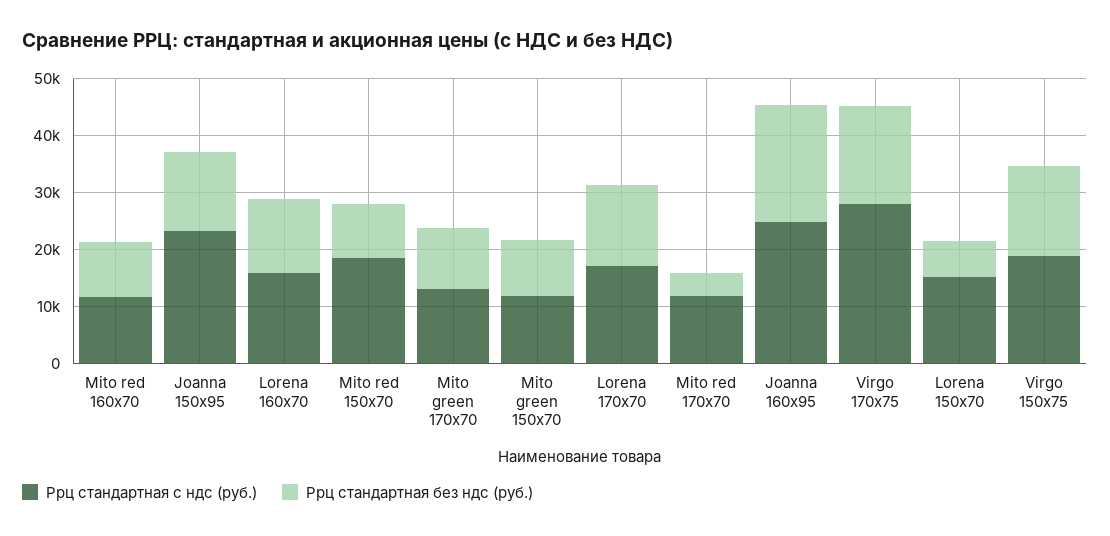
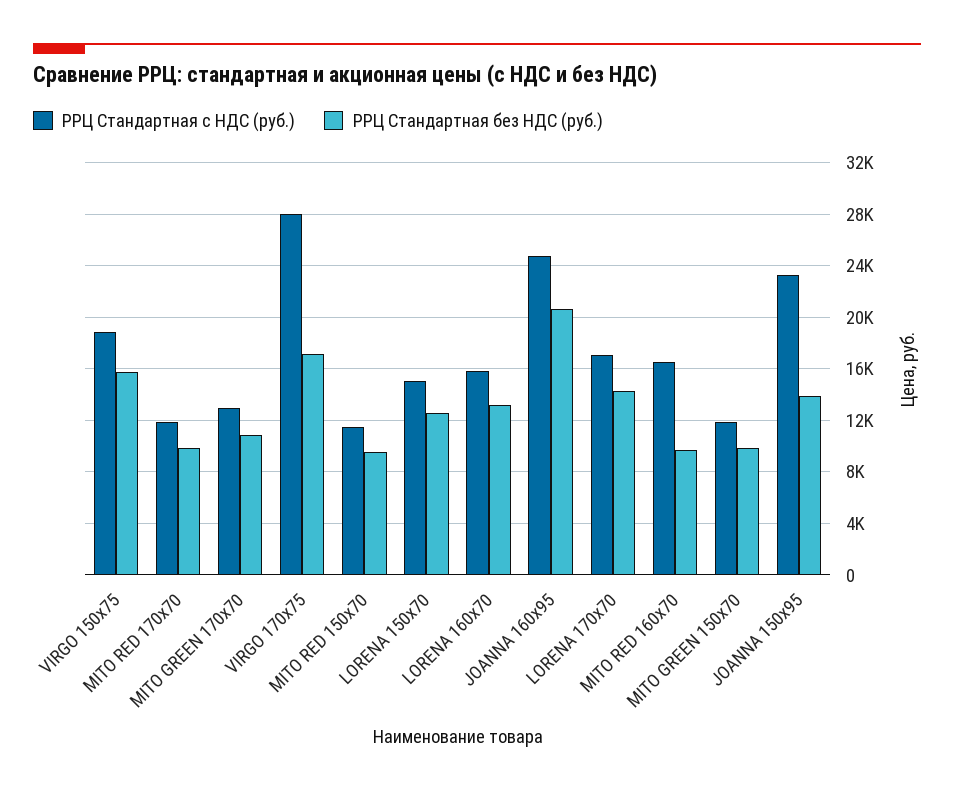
Ррц стандартная с ндс (руб.), Mito red 160x70: 12000 -> 16500
Ррц стандартная с ндс (руб.), Mito red 150x70: 18000 -> 11500
Ррц стандартная без ндс (руб.), Mito red 170x70: 4000 -> 10000
Ррц стандартная без ндс (руб.), Lorena 150x70: 6000 -> 12500

